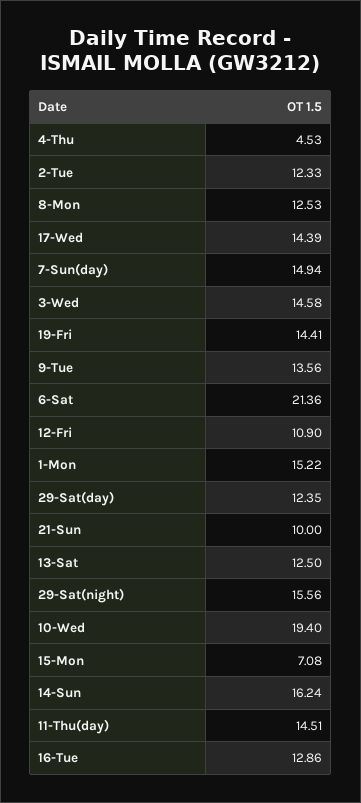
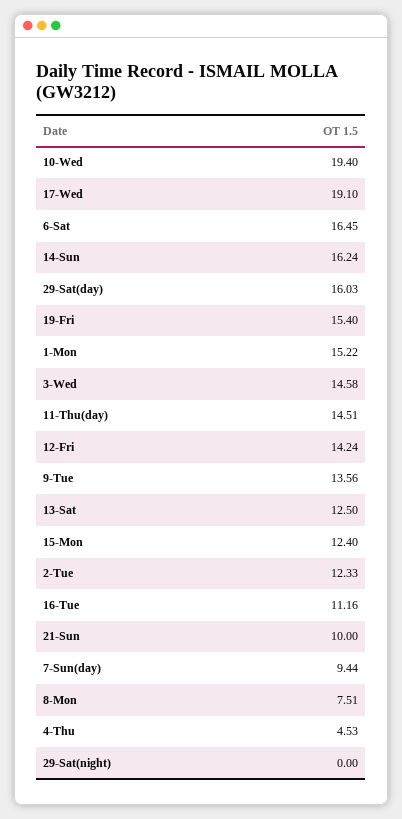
8-Mon: 12.53 -> 7.51
17-Wed: 14.39 -> 19.1
7-Sun(day): 14.94 -> 9.44
19-Fri: 14.41 -> 15.4
6-Sat: 21.36 -> 16.45
12-Fri: 10.9 -> 14.24
29-Sat(day): 12.35 -> 16.03
29-Sat(night): 15.56 -> 0
15-Mon: 7.08 -> 12.4
16-Tue: 12.86 -> 11.16

